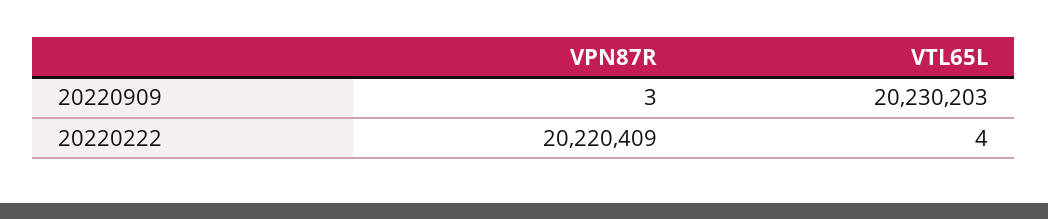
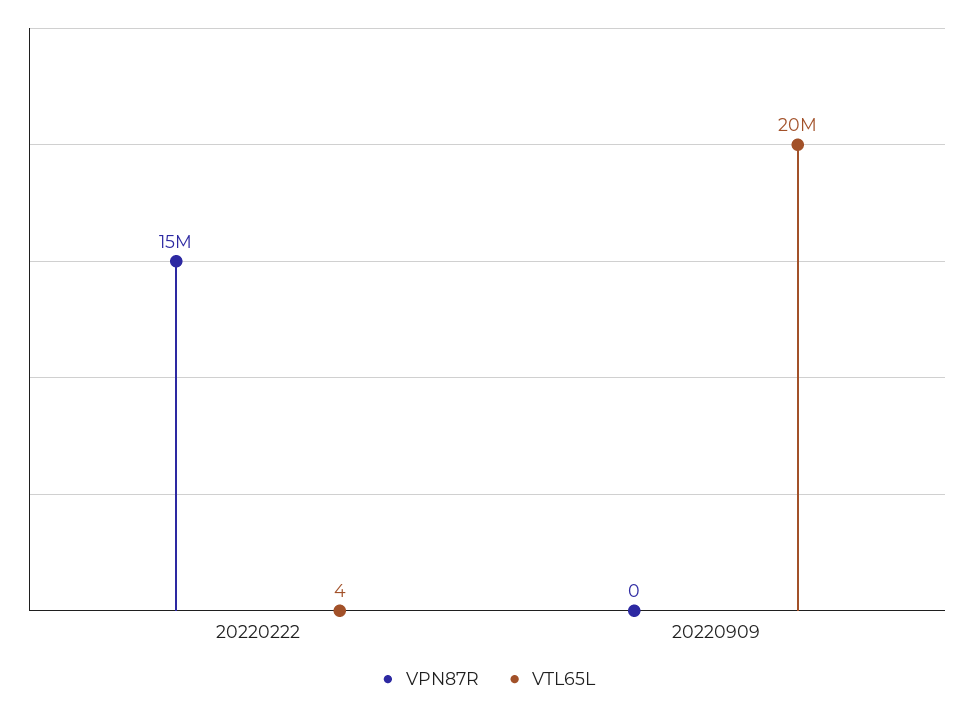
VPN87R, 20220909: 3 -> 0
VPN87R, 20220222: 20220409 -> 15000000

